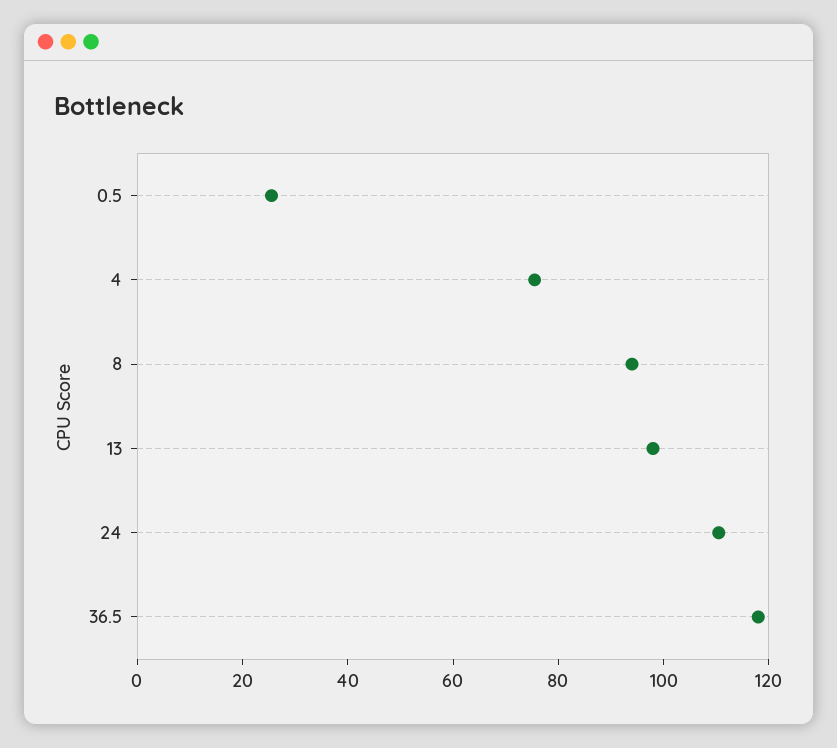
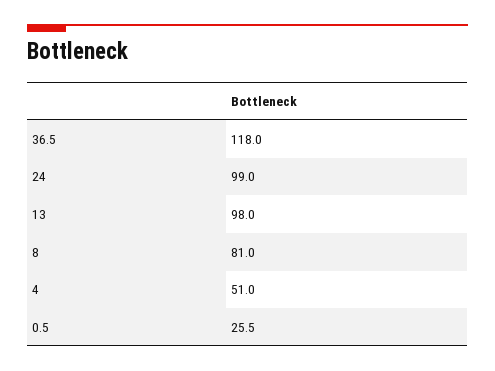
4: 75 -> 51
8: 95 -> 81
24: 110 -> 99

